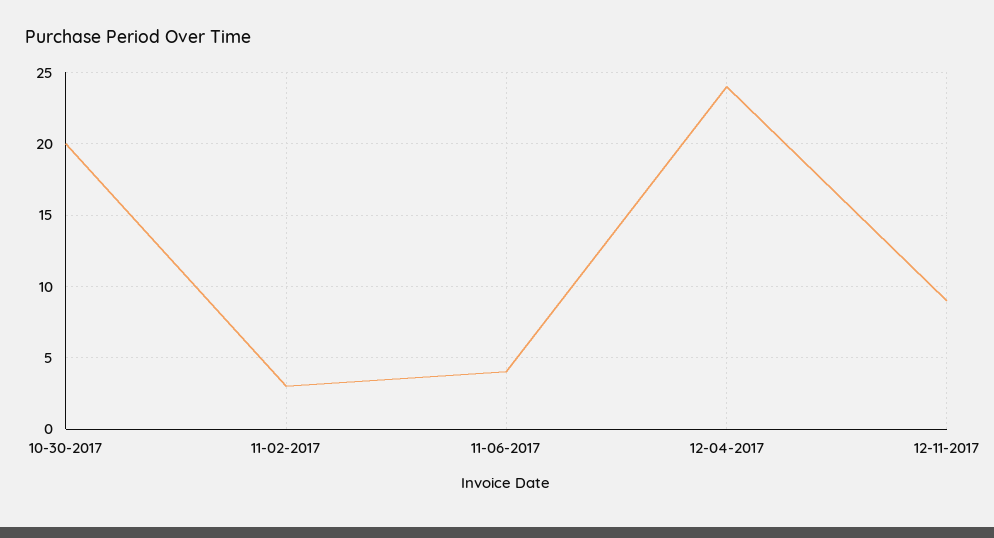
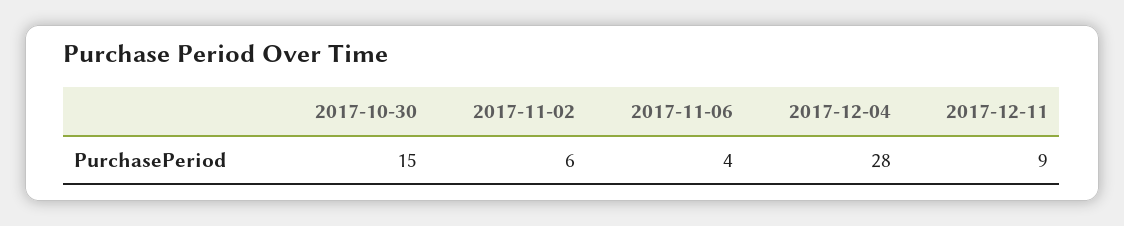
10-30-2017: 20 -> 15
11-02-2017: 3 -> 6
12-04-2017: 24 -> 28

